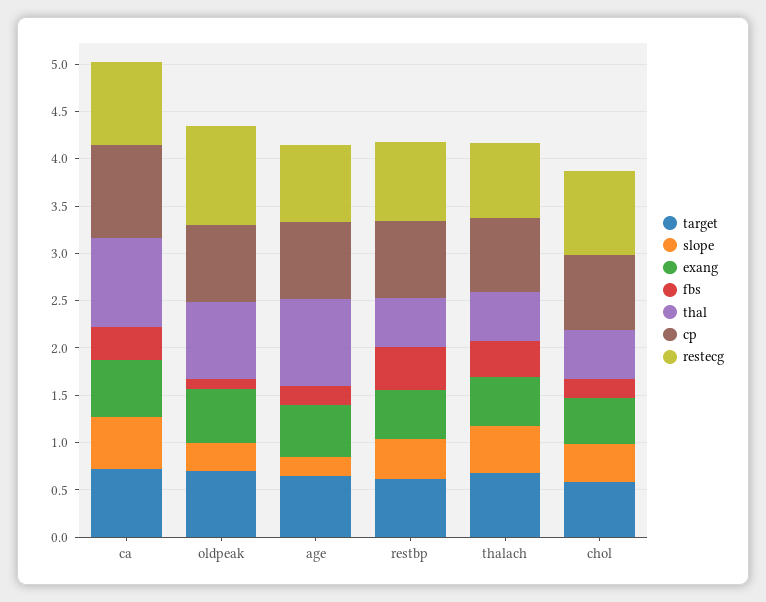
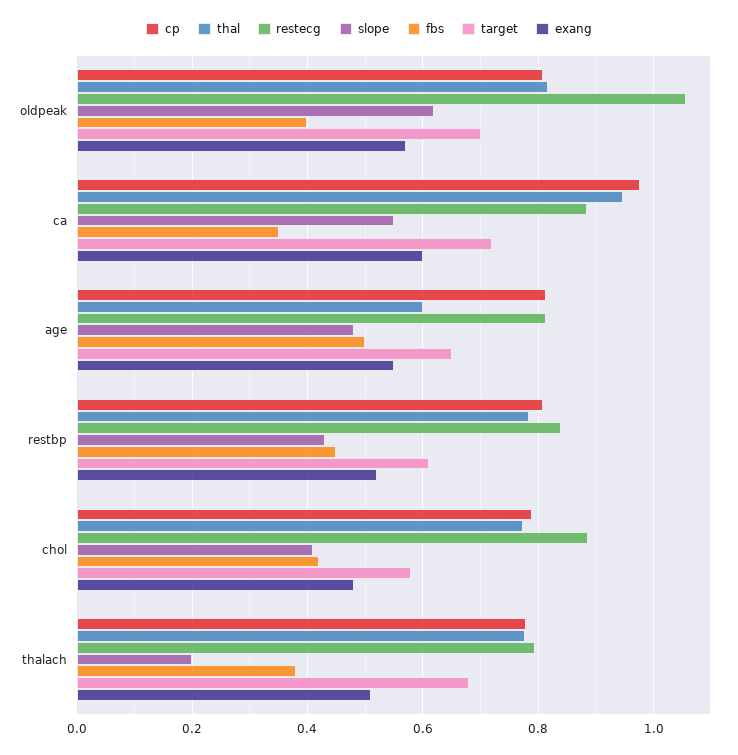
slope, oldpeak: 0.3 -> 0.62
fbs, oldpeak: 0.1 -> 0.4
slope, age: 0.2 -> 0.48
fbs, age: 0.2 -> 0.5
thal, age: 0.9 -> 0.6
thal, restbp: 0.5 -> 0.78
slope, thalach: 0.5 -> 0.2
thal, thalach: 0.5 -> 0.78
fbs, chol: 0.2 -> 0.42
thal, chol: 0.5 -> 0.78

